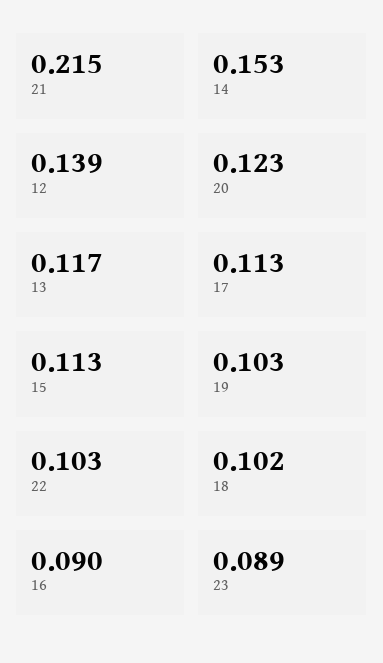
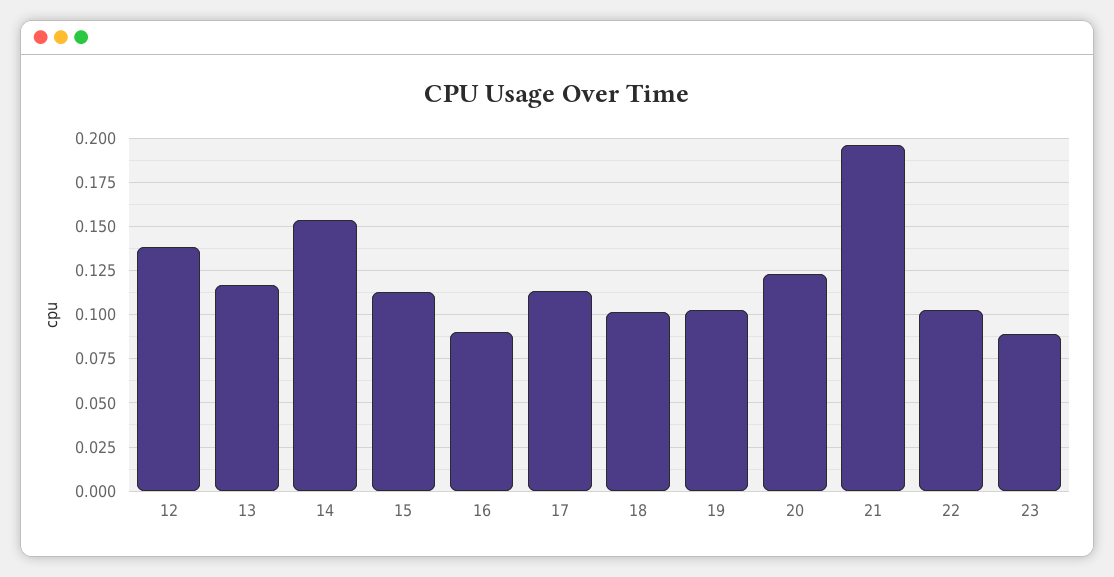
21: 0.215 -> 0.195

